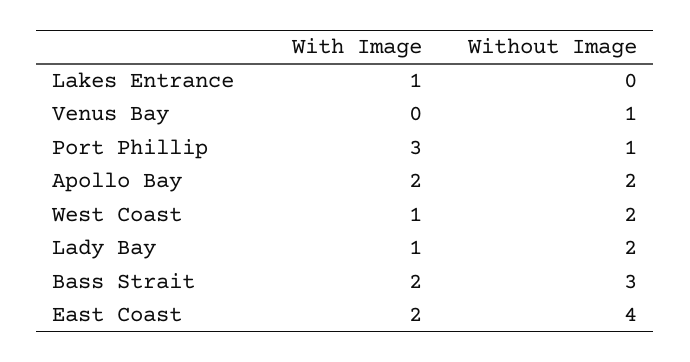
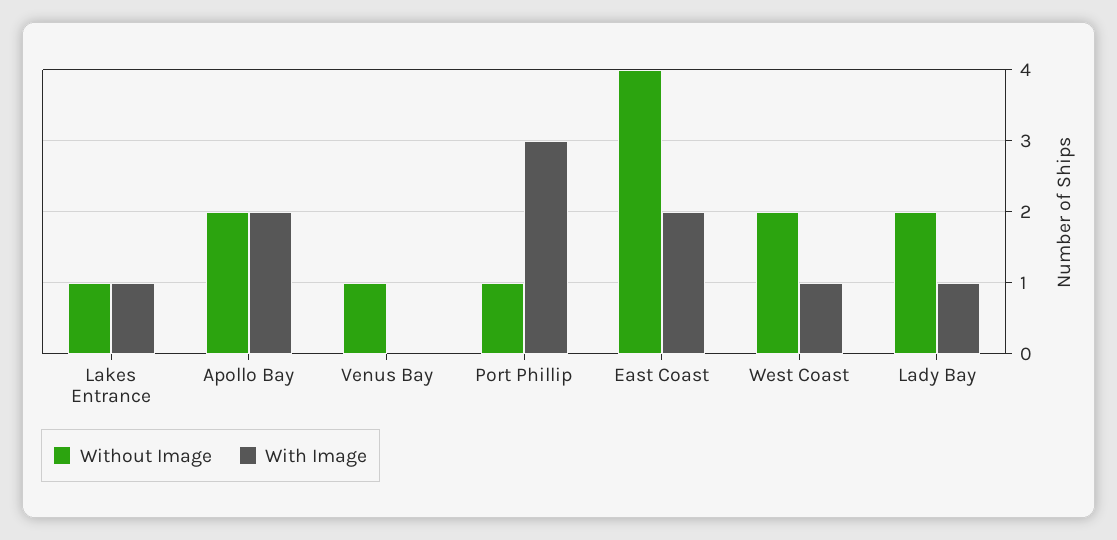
Without Image, Lakes Entrance: 0 -> 1
With Image, Bass Strait: 2 -> none
Without Image, Bass Strait: 3 -> none

